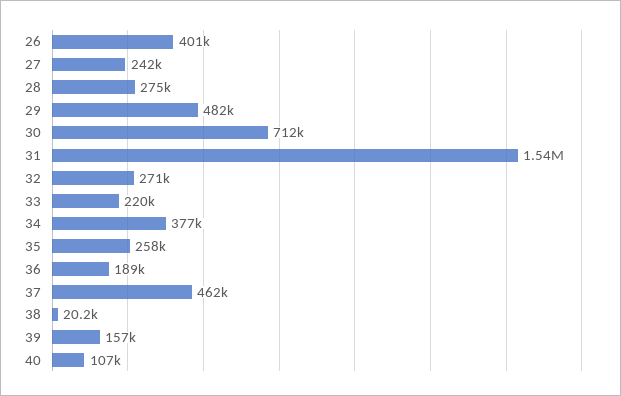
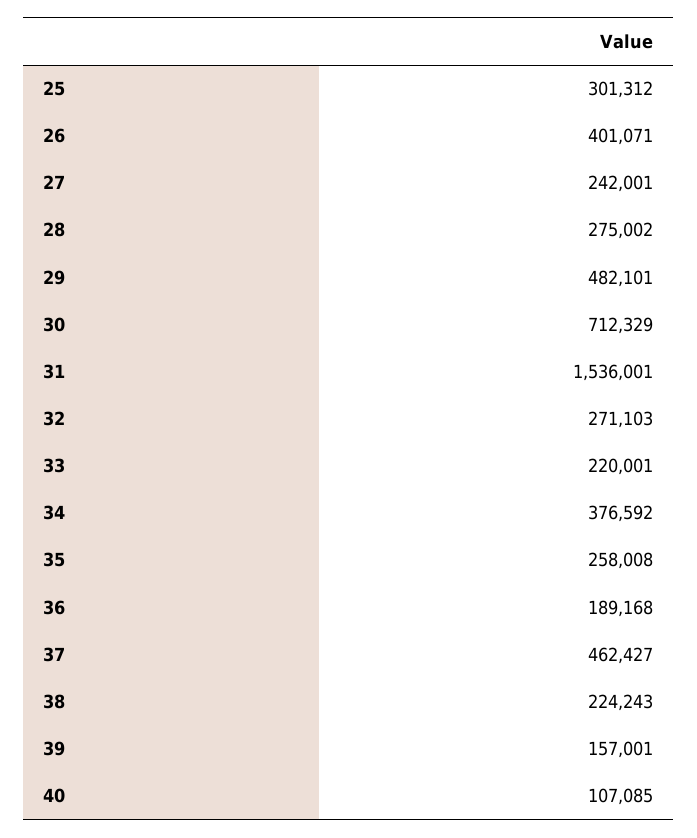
38: 20200 -> 224243
25: none -> 301312

